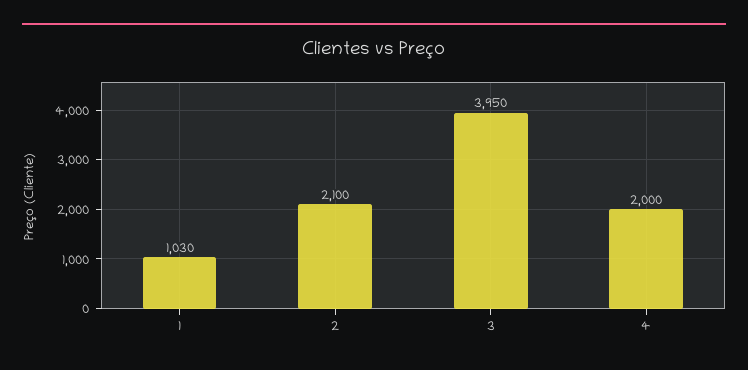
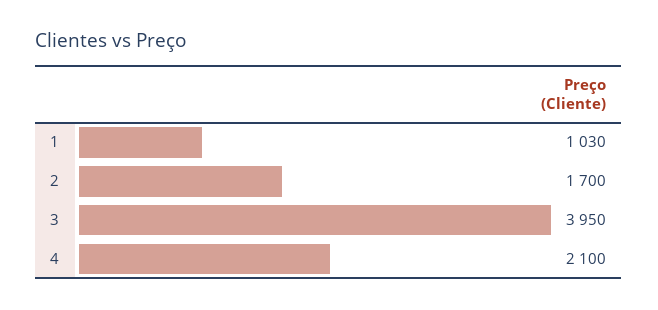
2: 2100 -> 1700
4: 2000 -> 2100

